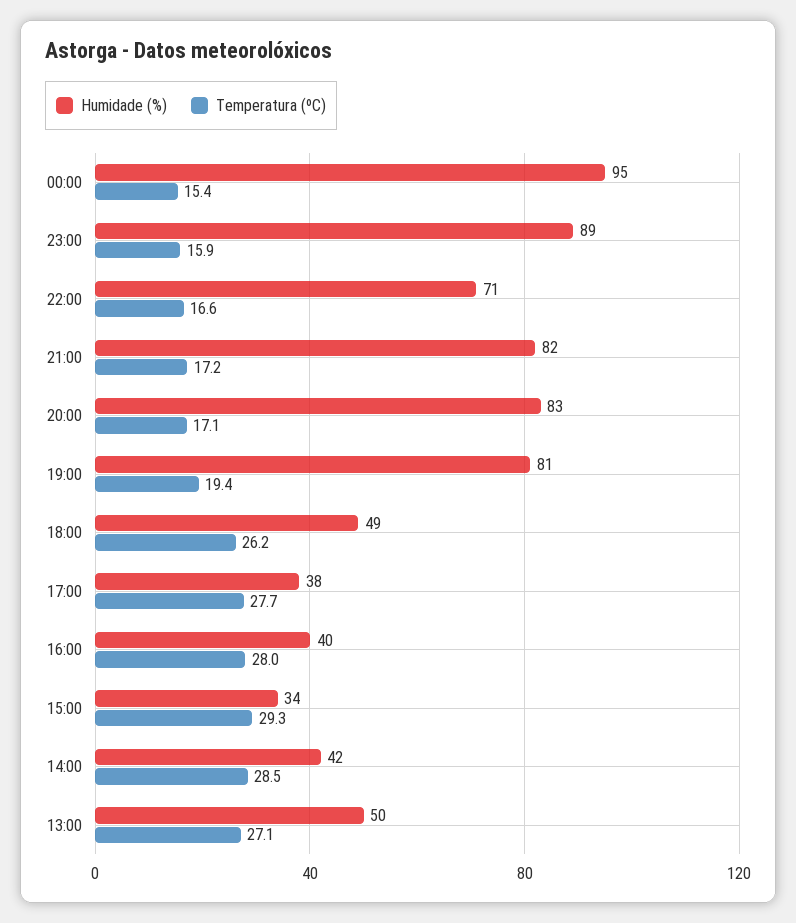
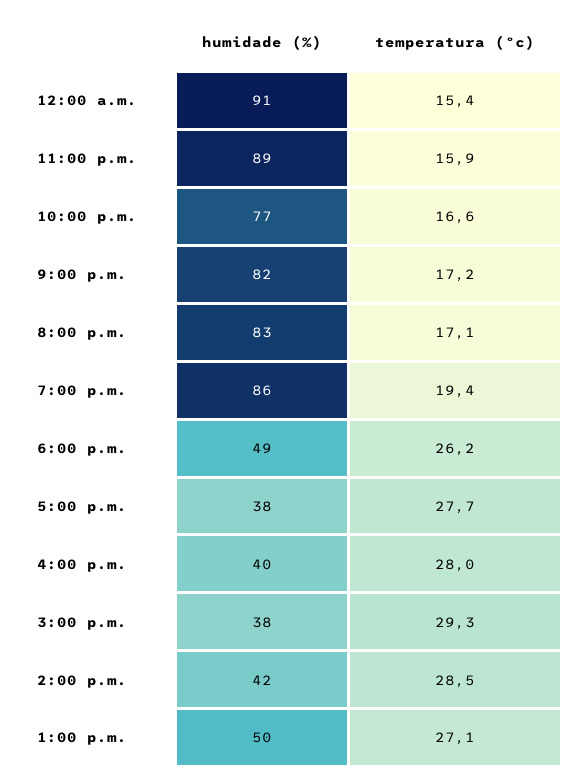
Humidade (%), 00:00: 95 -> 91
Humidade (%), 22:00: 71 -> 77
Humidade (%), 19:00: 81 -> 86
Humidade (%), 15:00: 34 -> 38

